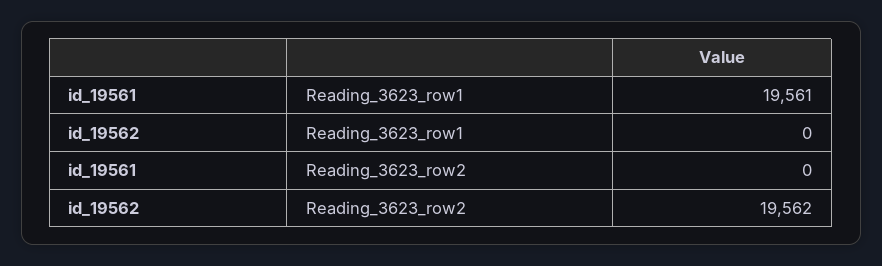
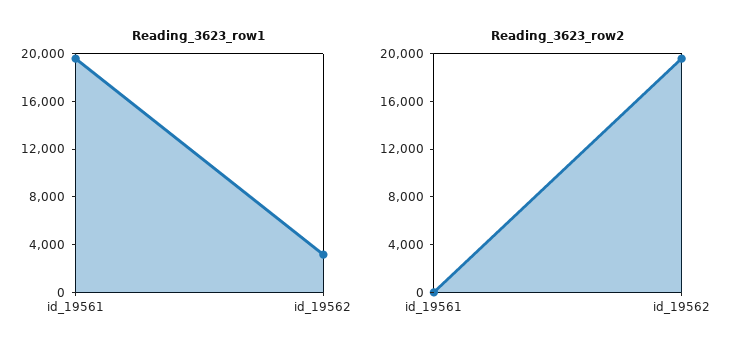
Reading_3623_row1, id_19562: 0 -> 3000

